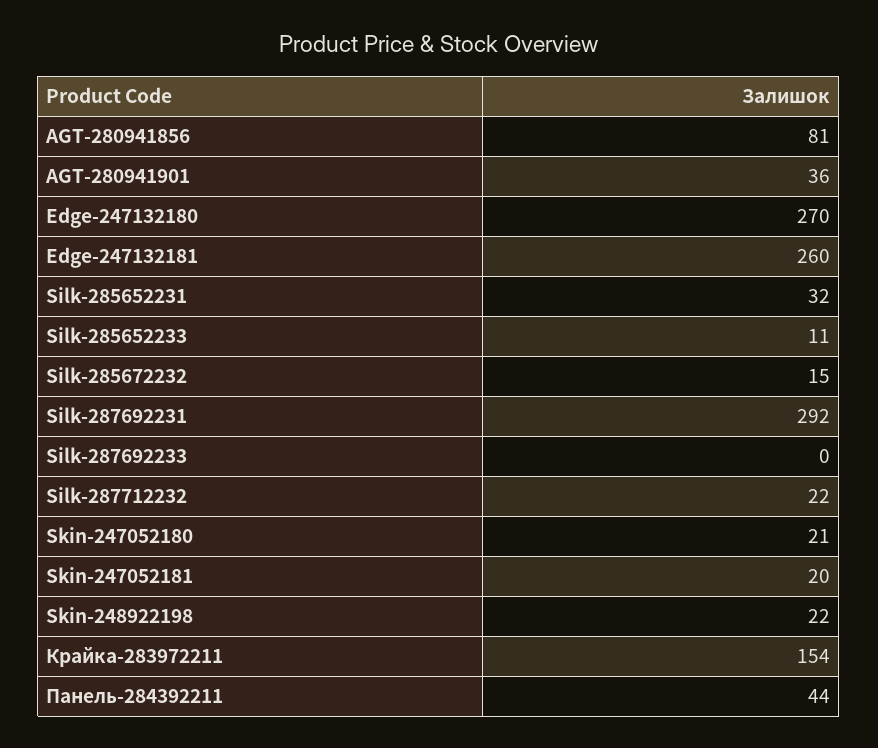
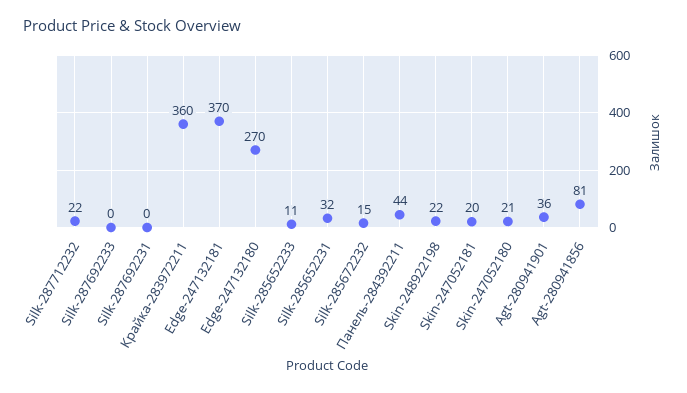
Edge-247132181: 260 -> 370
Silk-287692231: 292 -> 0
Крайка-283972211: 154 -> 360

